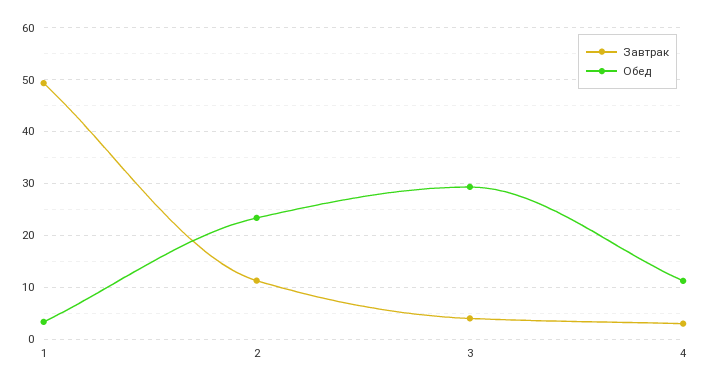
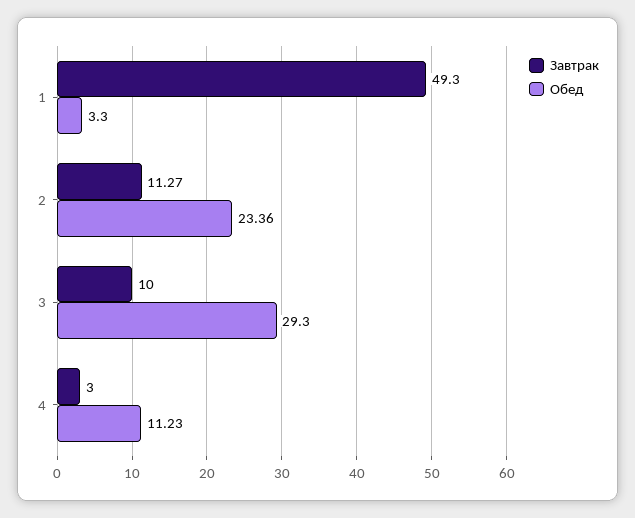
Завтрак, 3: 4 -> 10

